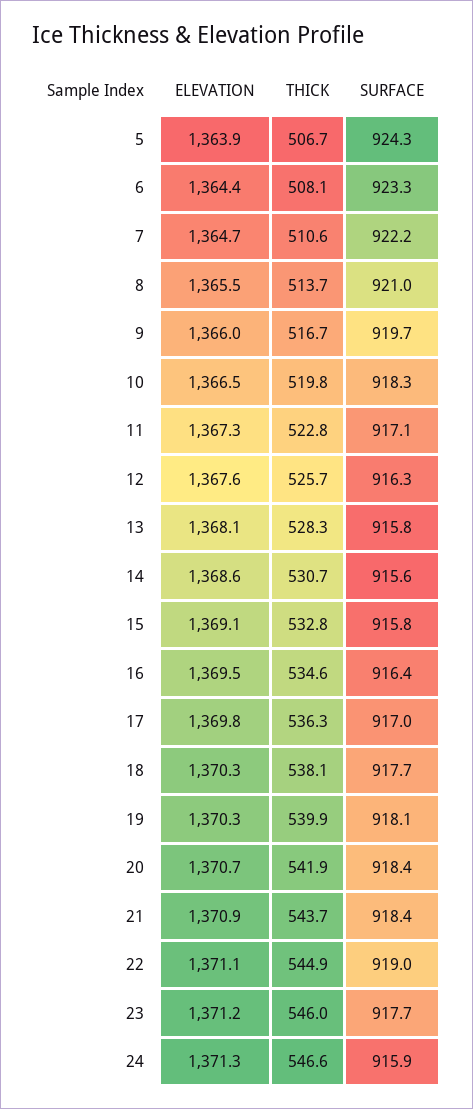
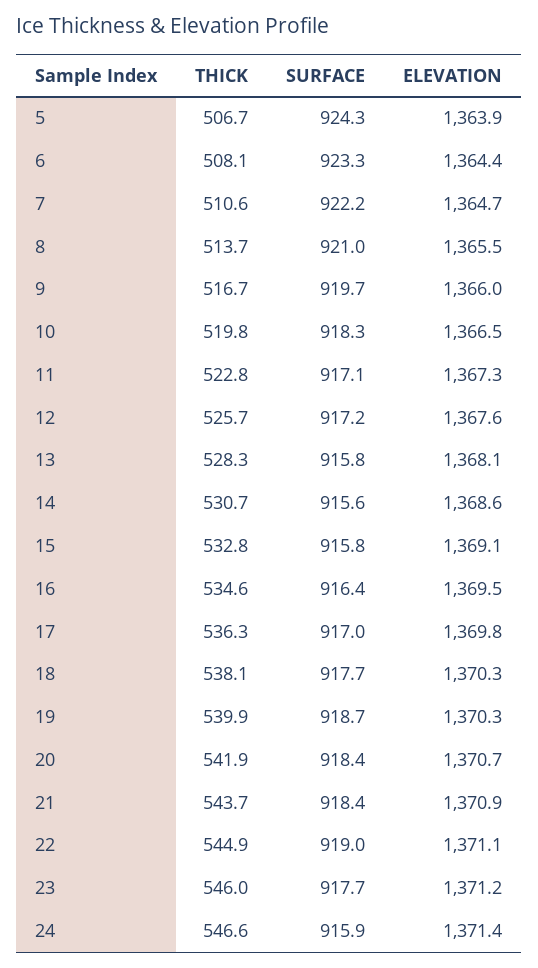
SURFACE, 12: 916.3 -> 917.2
SURFACE, 19: 918.1 -> 918.7
ELEVATION, 24: 1371.3 -> 1371.4

